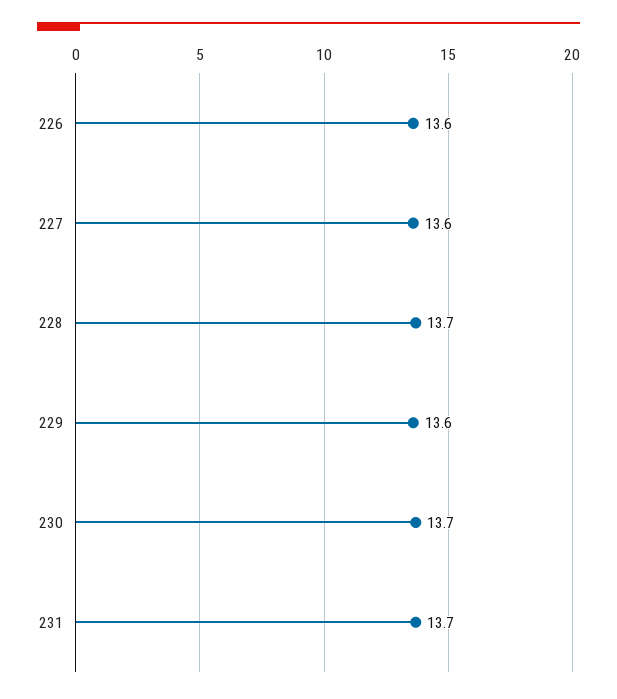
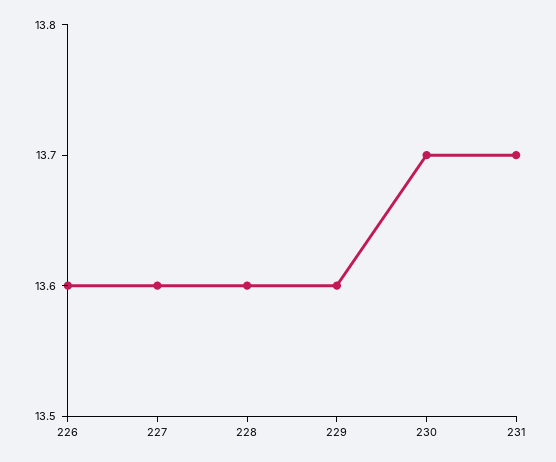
228: 13.7 -> 13.6

